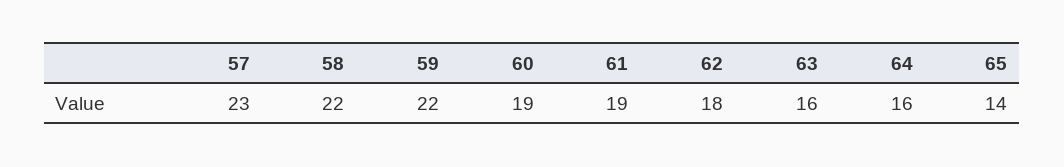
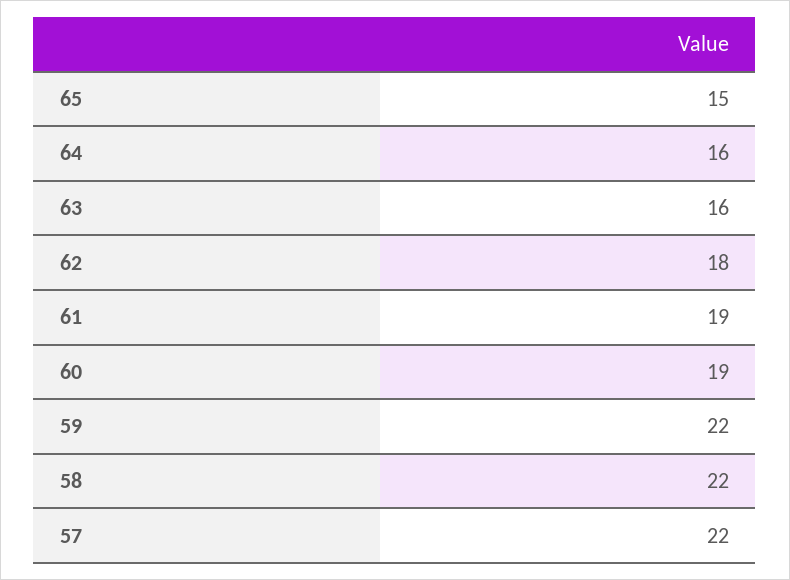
57: 23 -> 22
65: 14 -> 15

